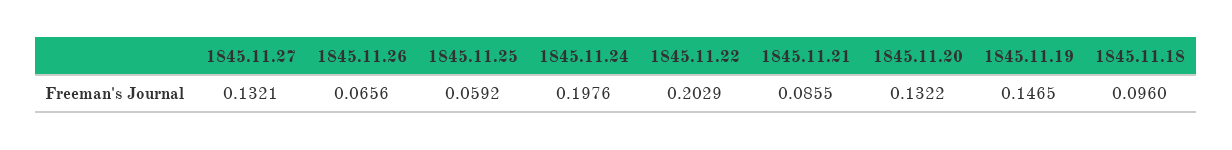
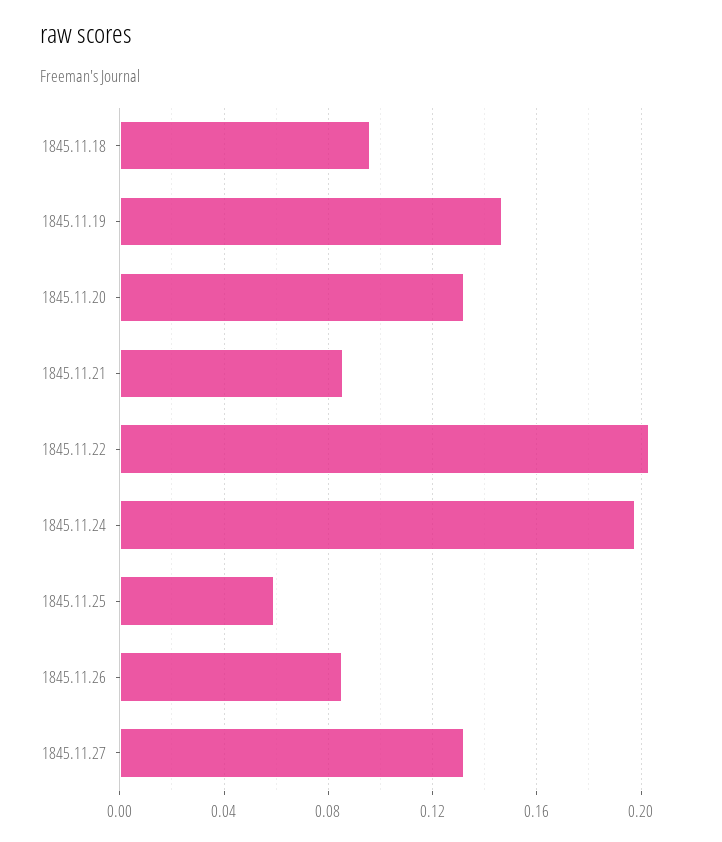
1845.11.26: 0.0656 -> 0.085

